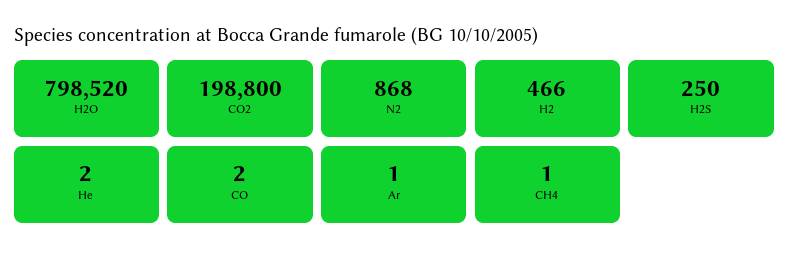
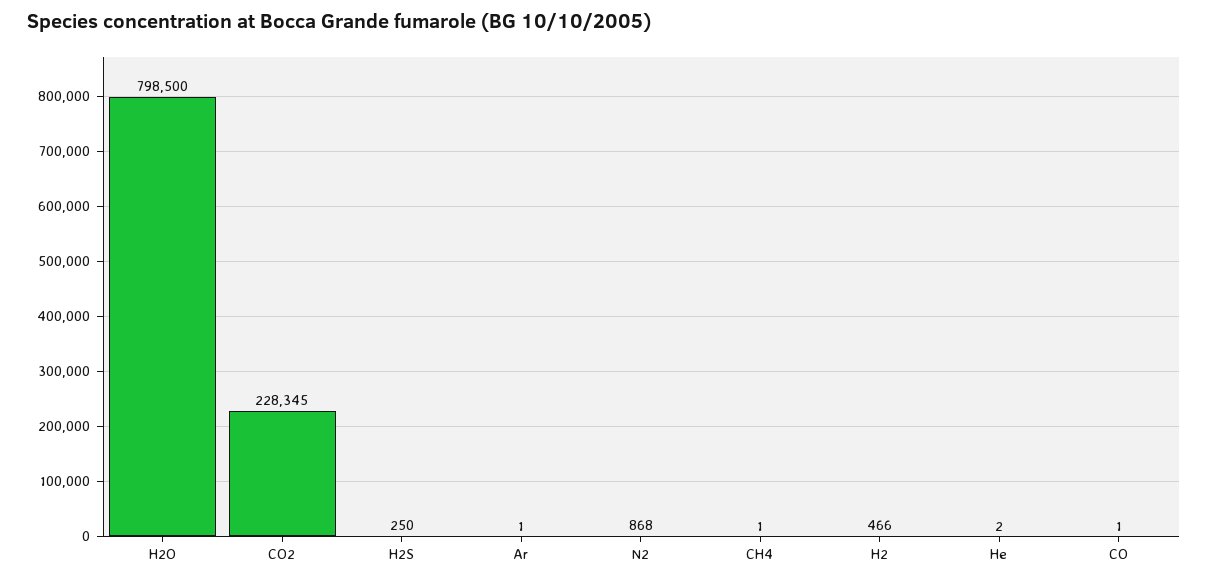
H2O: 798520 -> 798500
CO2: 198800 -> 228345
CO: 2 -> 1

